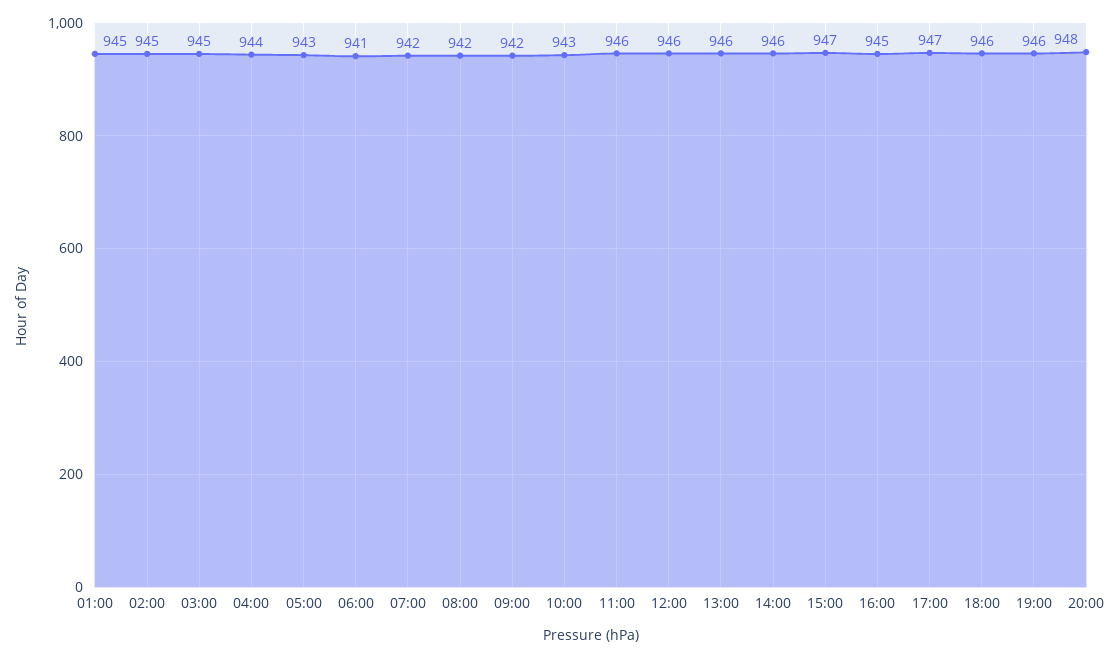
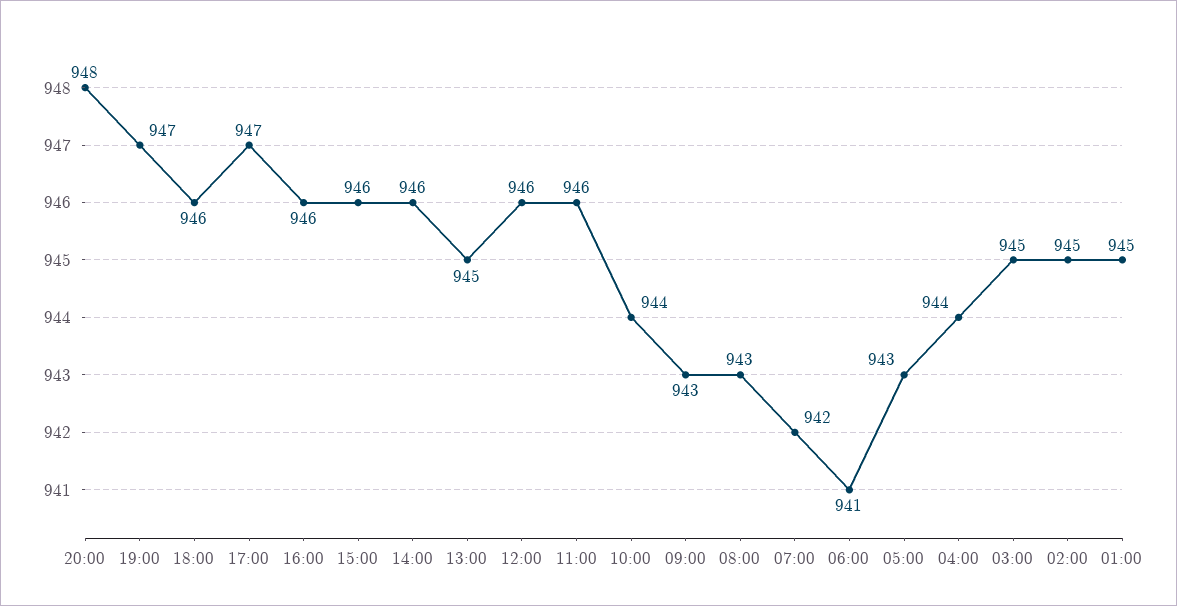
08:00: 942 -> 943
09:00: 942 -> 943
10:00: 943 -> 944
13:00: 946 -> 945
15:00: 947 -> 946
16:00: 945 -> 946
19:00: 946 -> 947

